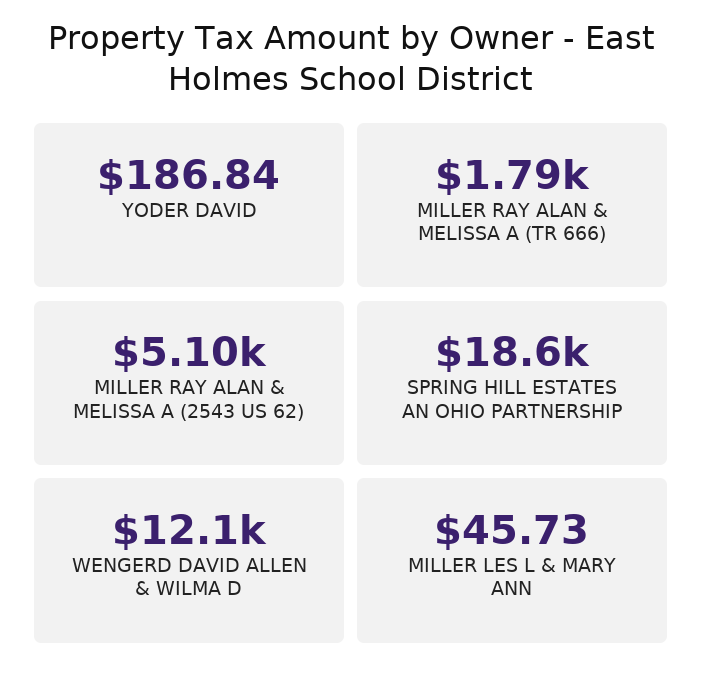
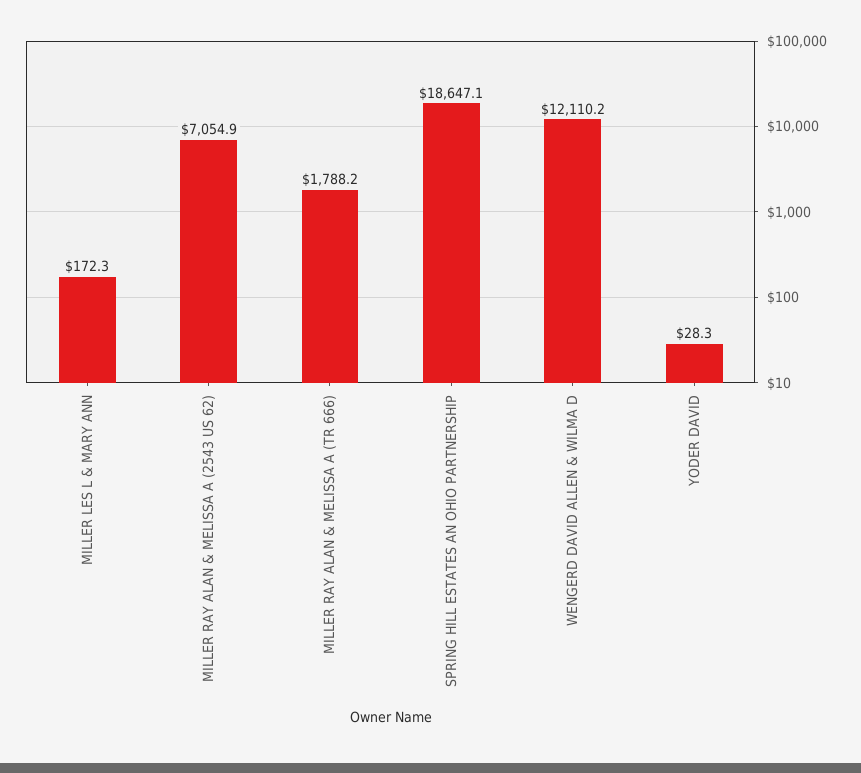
YODER DAVID: 186.84 -> 28.3
MILLER RAY ALAN & MELISSA A (2543 US 62): 5100 -> 7054.9
MILLER LES L & MARY ANN: 45.73 -> 172.3

